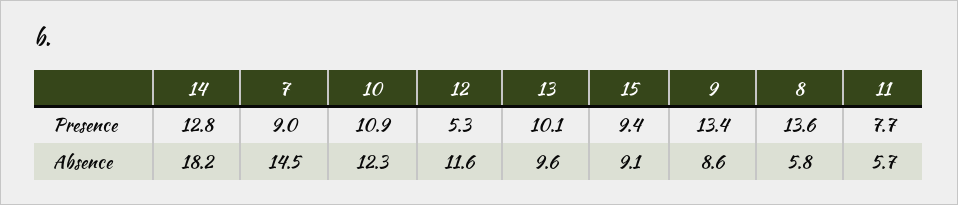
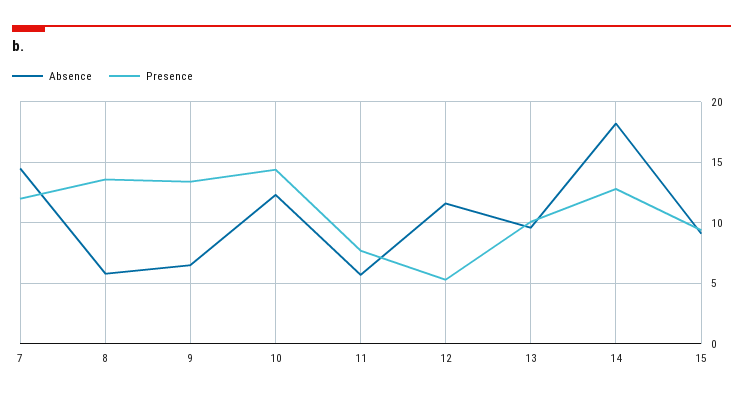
Presence, 7: 9 -> 12
Presence, 10: 10.9 -> 14.5
Absence, 9: 8.6 -> 6.5

